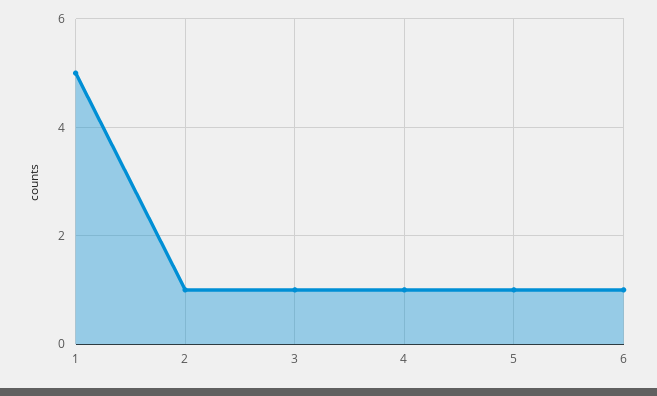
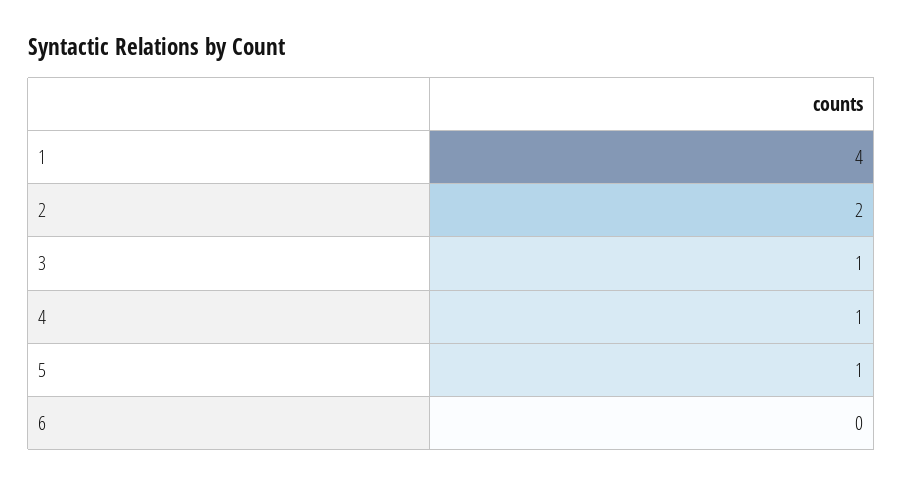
1: 5 -> 4
2: 1 -> 2
6: 1 -> 0

